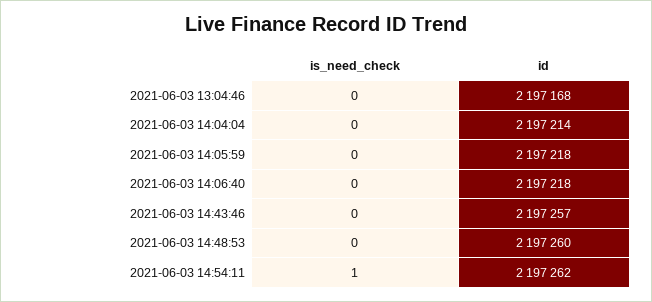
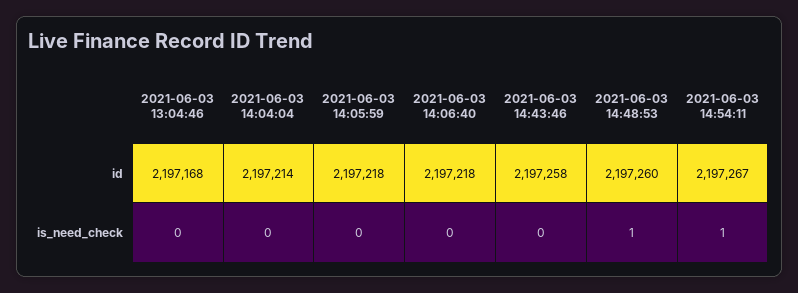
id, 2021-06-03 14:43:46: 2197257 -> 2197258
is_need_check, 2021-06-03 14:48:53: 0 -> 1
id, 2021-06-03 14:54:11: 2197262 -> 2197267

